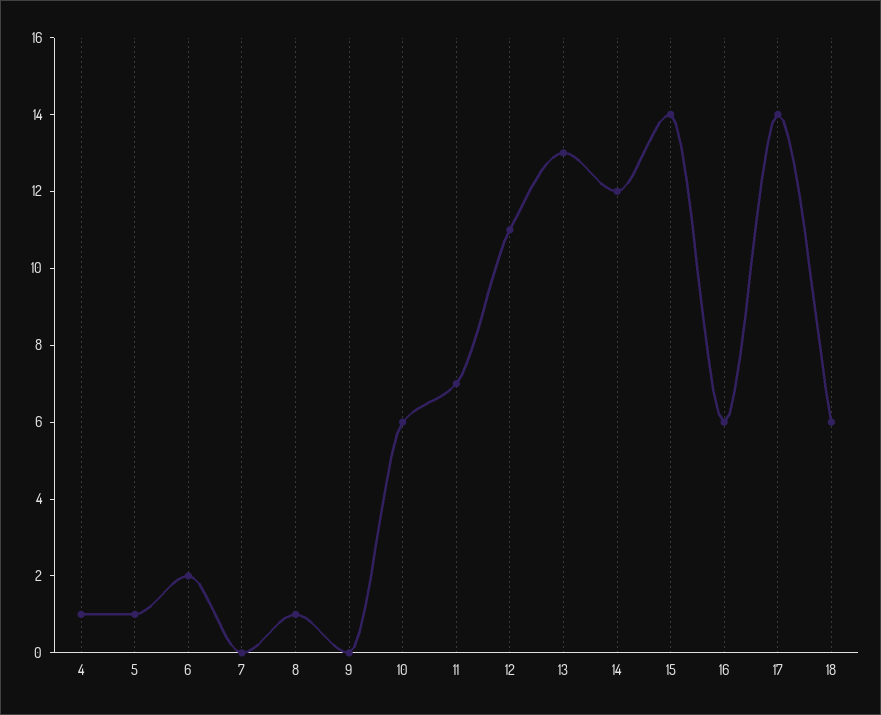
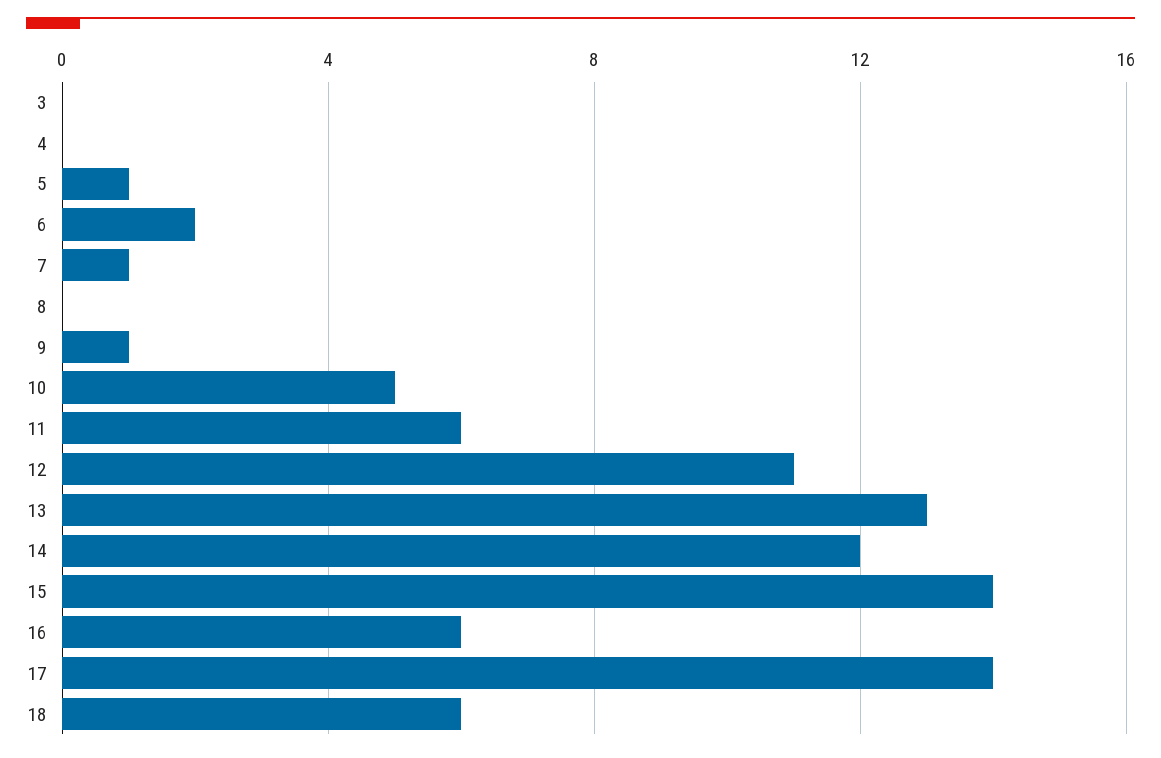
4: 1 -> 0
7: 0 -> 1
8: 1 -> 0
9: 0 -> 1
10: 6 -> 5
11: 7 -> 6
3: none -> 0

